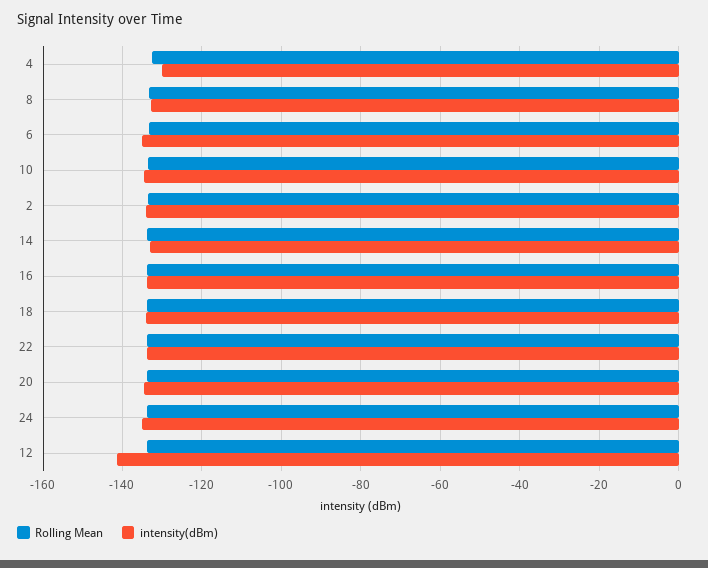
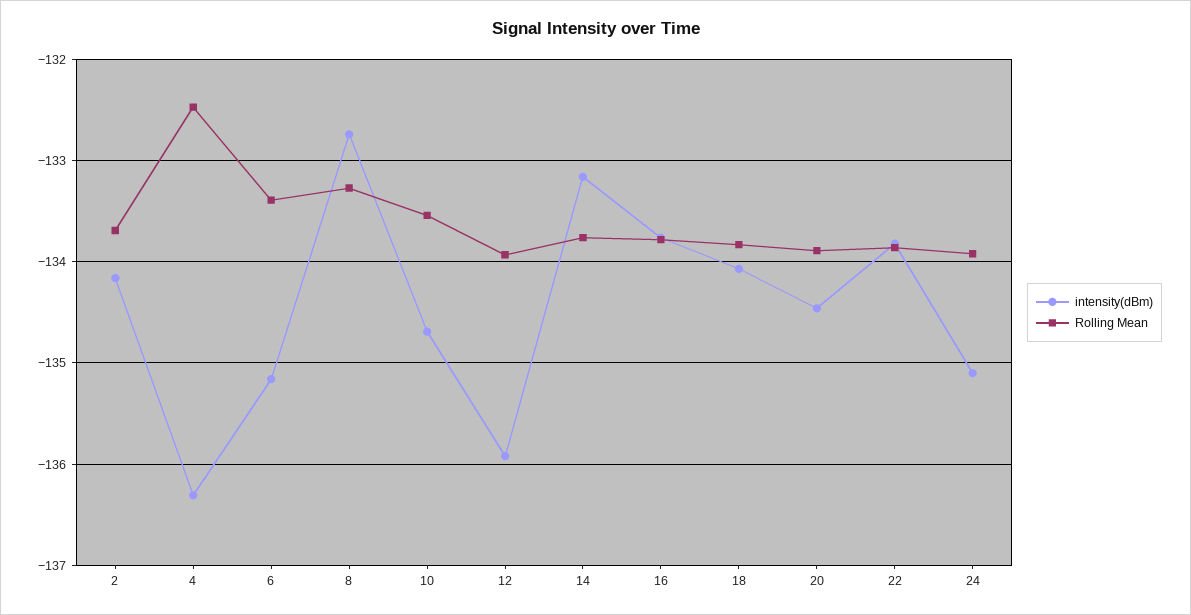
intensity(dBm), 4: -130 -> -136.3
intensity(dBm), 12: -142 -> -135.9

